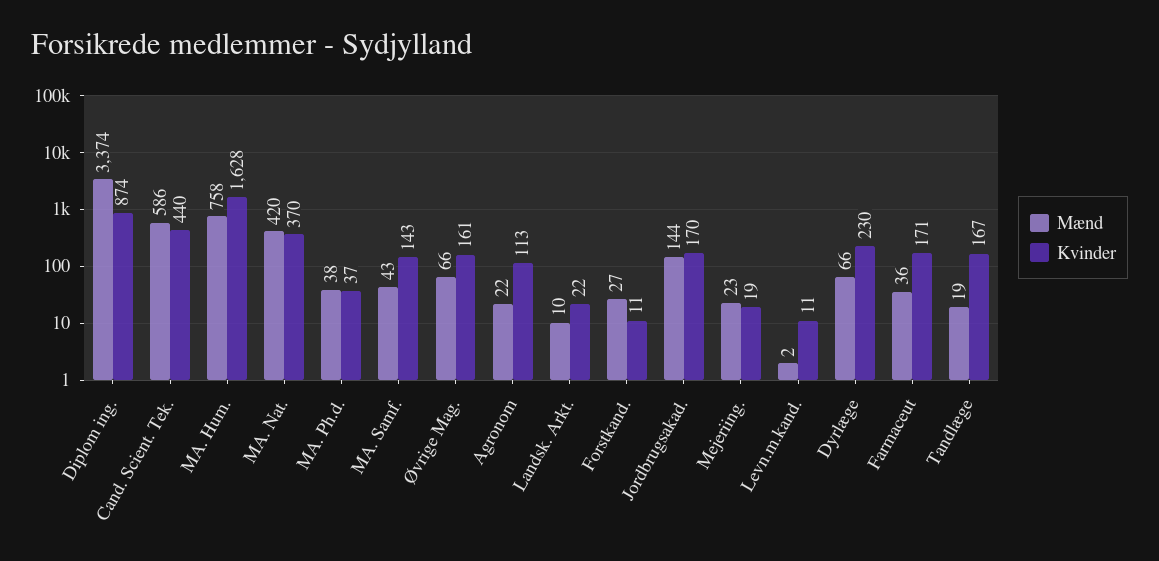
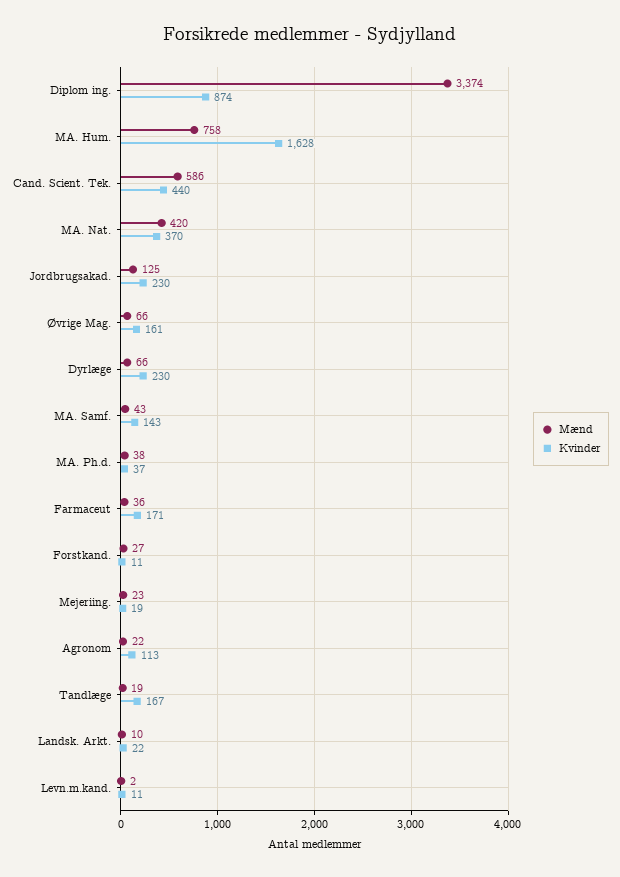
Mænd, Jordbrugsakad.: 144 -> 125
Kvinder, Jordbrugsakad.: 170 -> 230

